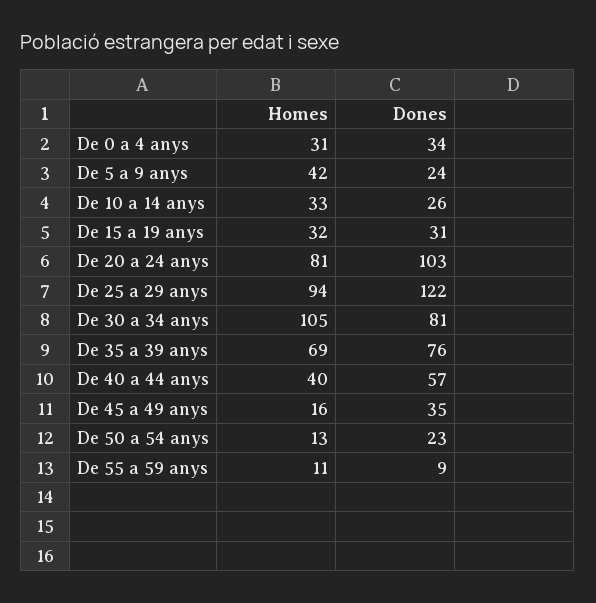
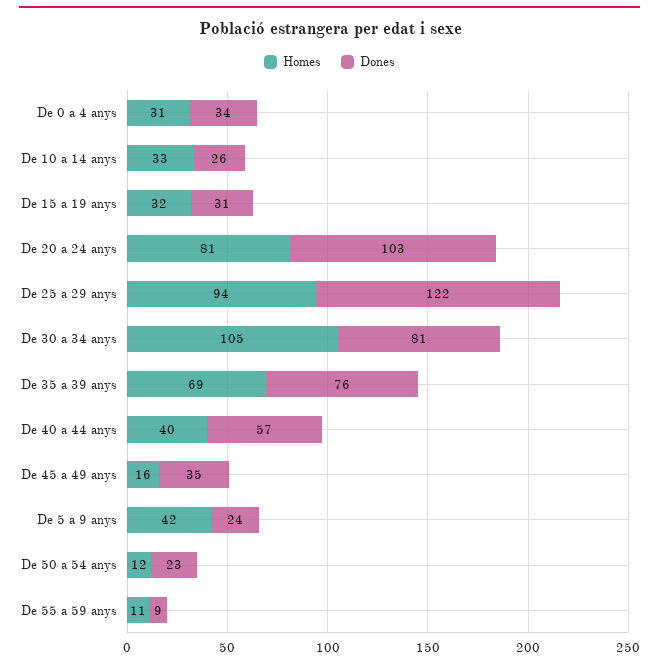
Homes, De 50 a 54 anys: 13 -> 12

